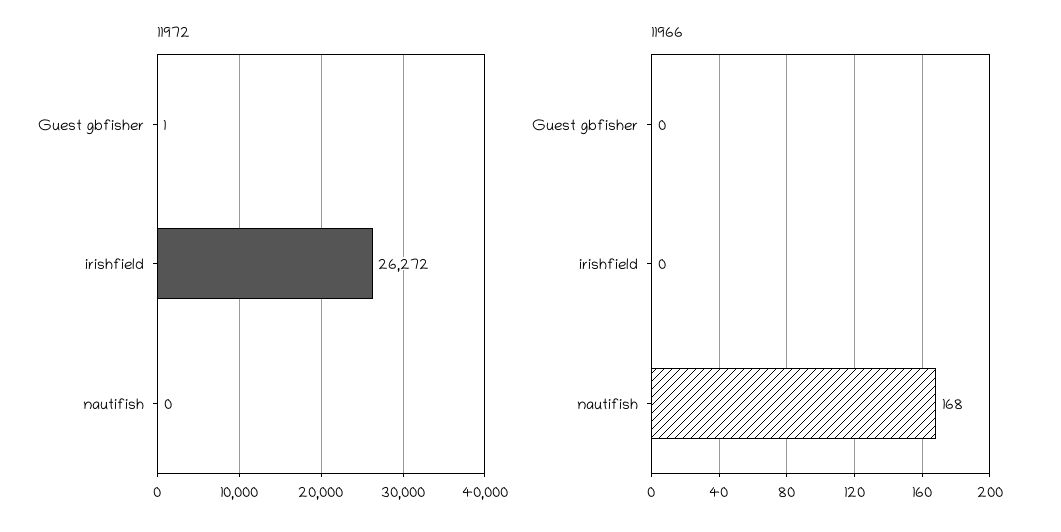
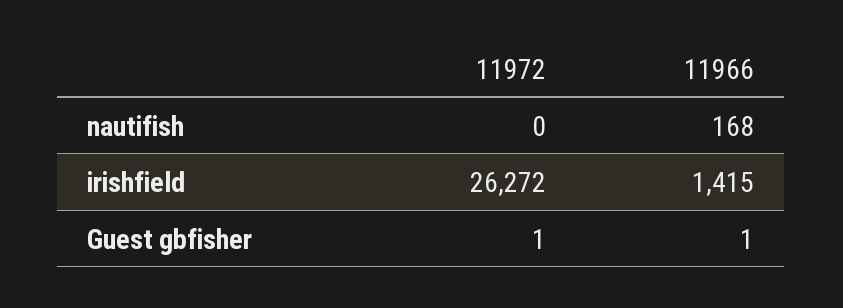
11966, Guest gbfisher: 0 -> 1
11966, irishfield: 0 -> 1415

